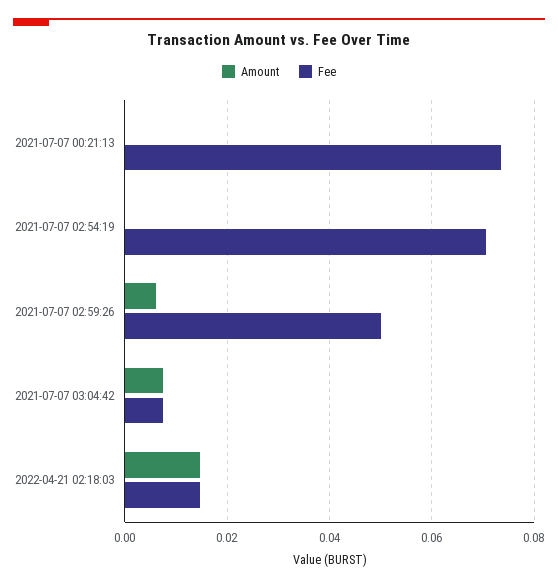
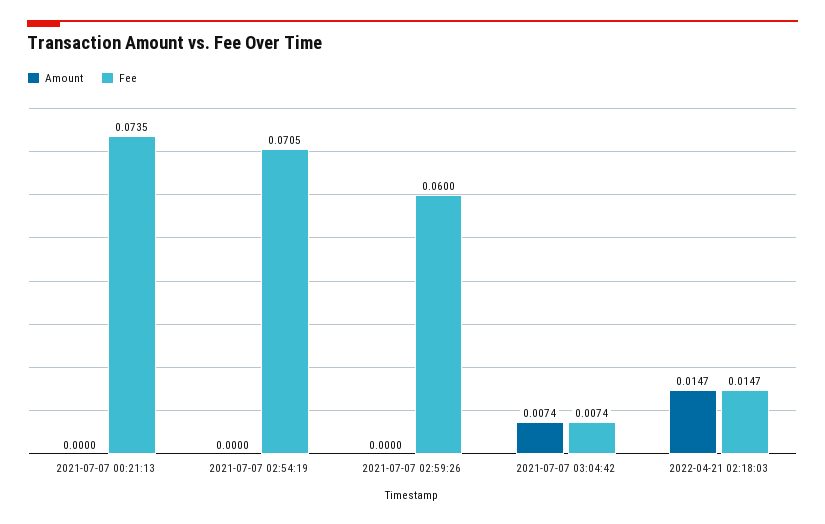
Amount, 2021-07-07 02:59:26: 0.006 -> 0
Fee, 2021-07-07 02:59:26: 0.05 -> 0.06

